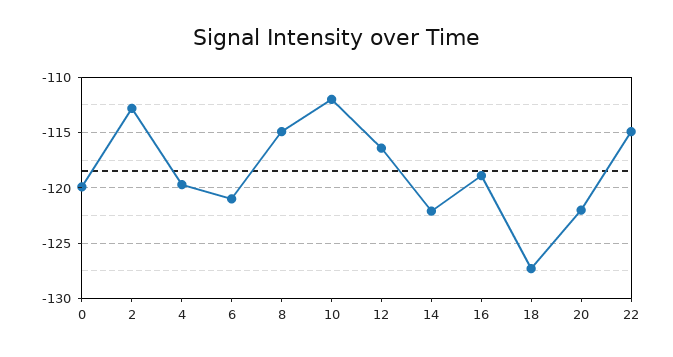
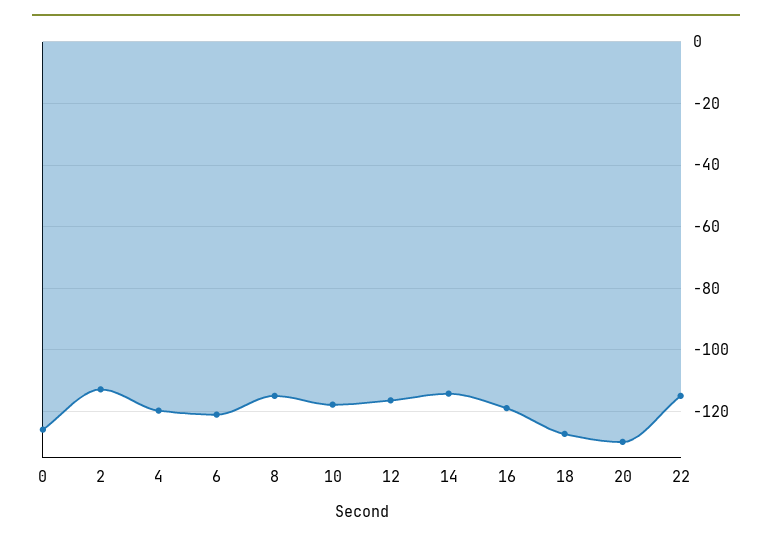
0: -120 -> -126
10: -112 -> -118
14: -122 -> -114
20: -122 -> -130

